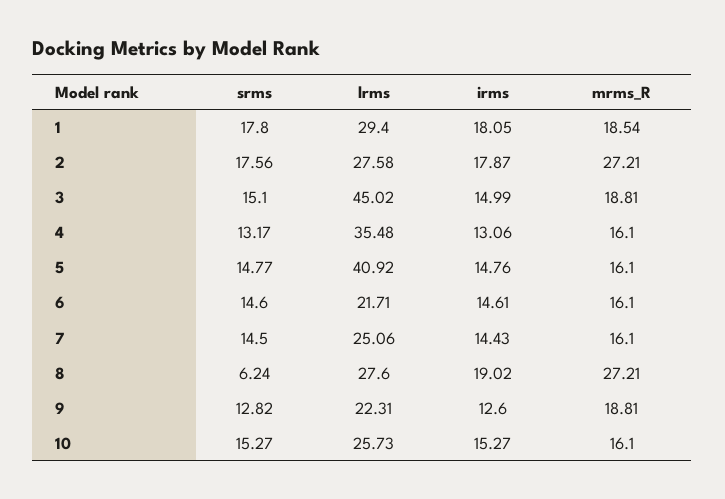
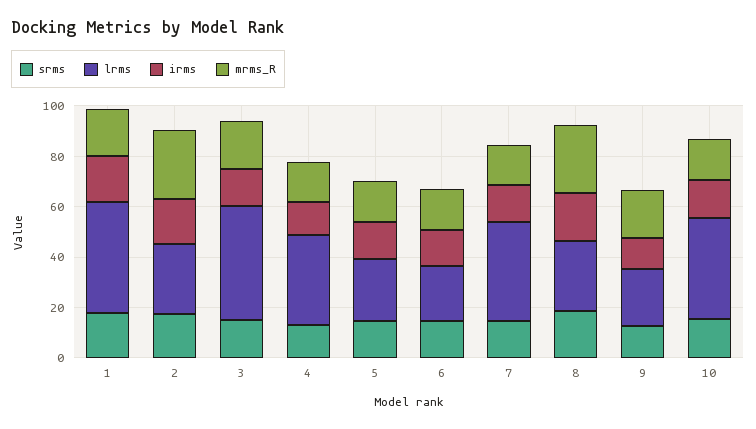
lrms, 1: 29.4 -> 45
lrms, 5: 40.92 -> 25
lrms, 7: 25.06 -> 40
srms, 8: 6.24 -> 20
lrms, 10: 25.73 -> 40

